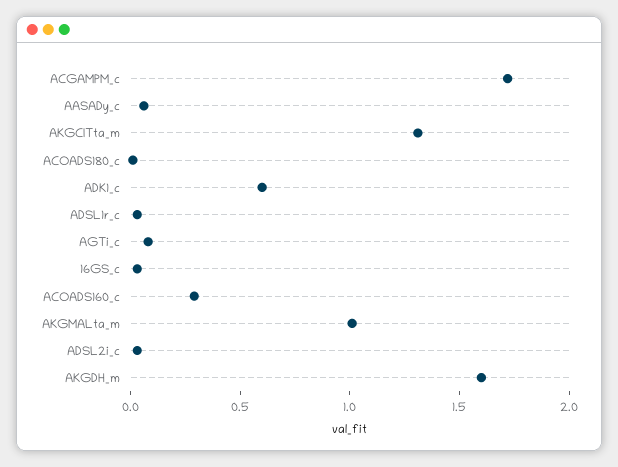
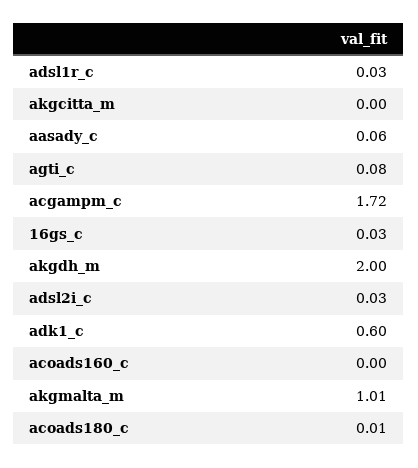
AKGCITta_m: 1.3 -> 0
ACOADS160_c: 0.3 -> 0
AKGDH_m: 1.6 -> 2

